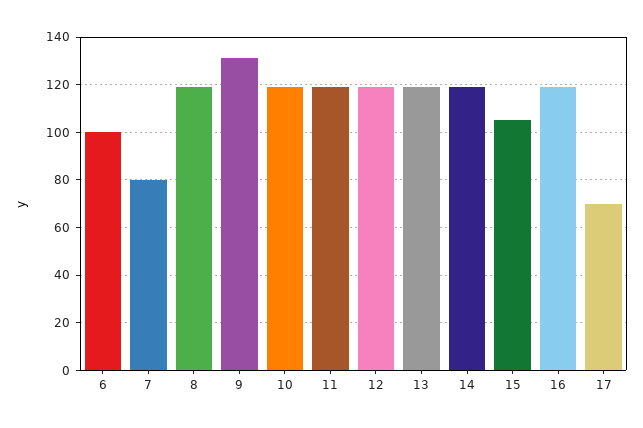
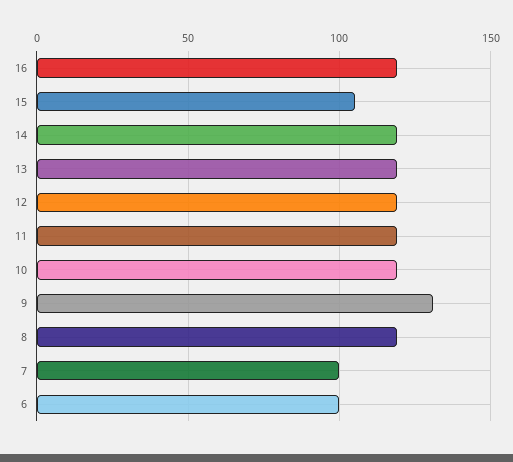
7: 80 -> 100
17: 70 -> none

